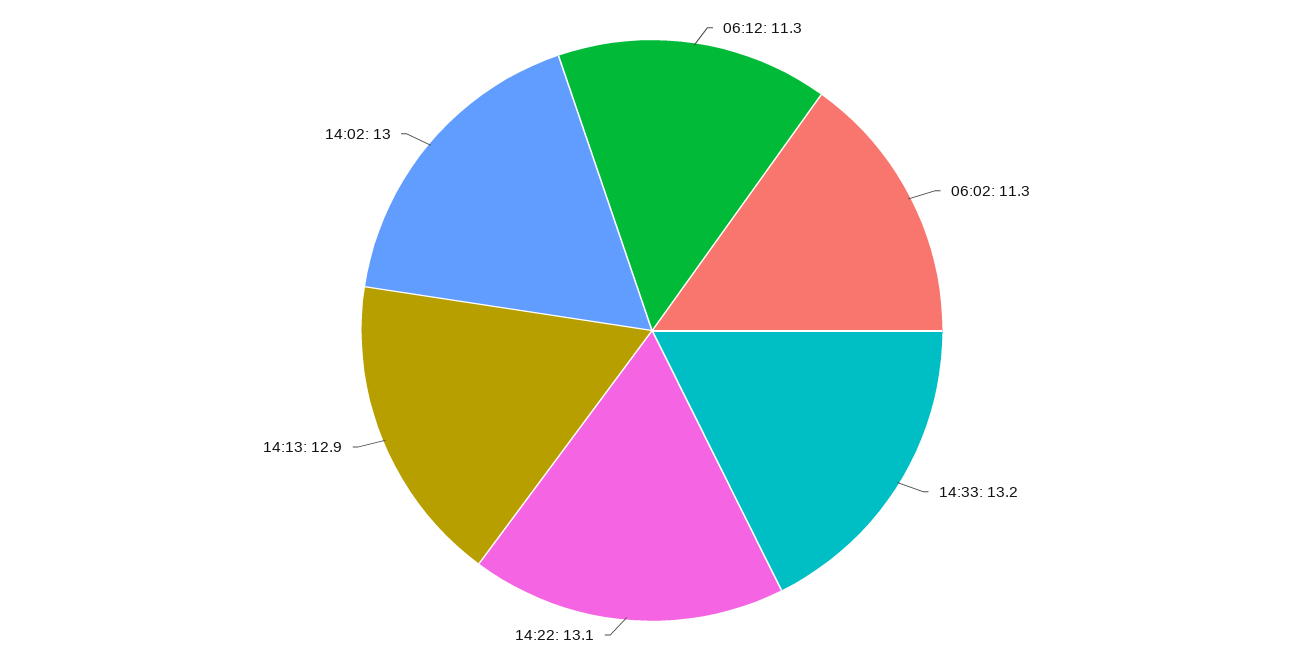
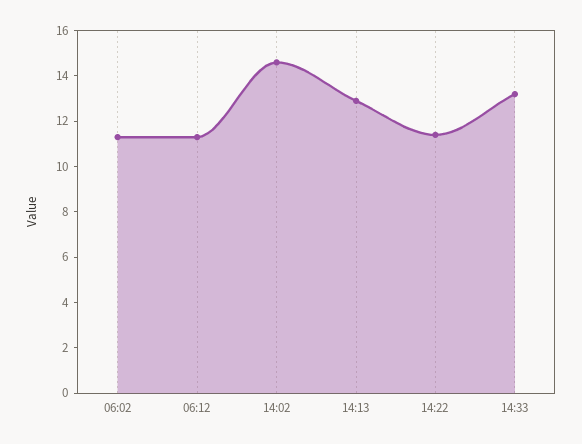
14:22: 13.1 -> 11.5
14:02: 13 -> 14.5

